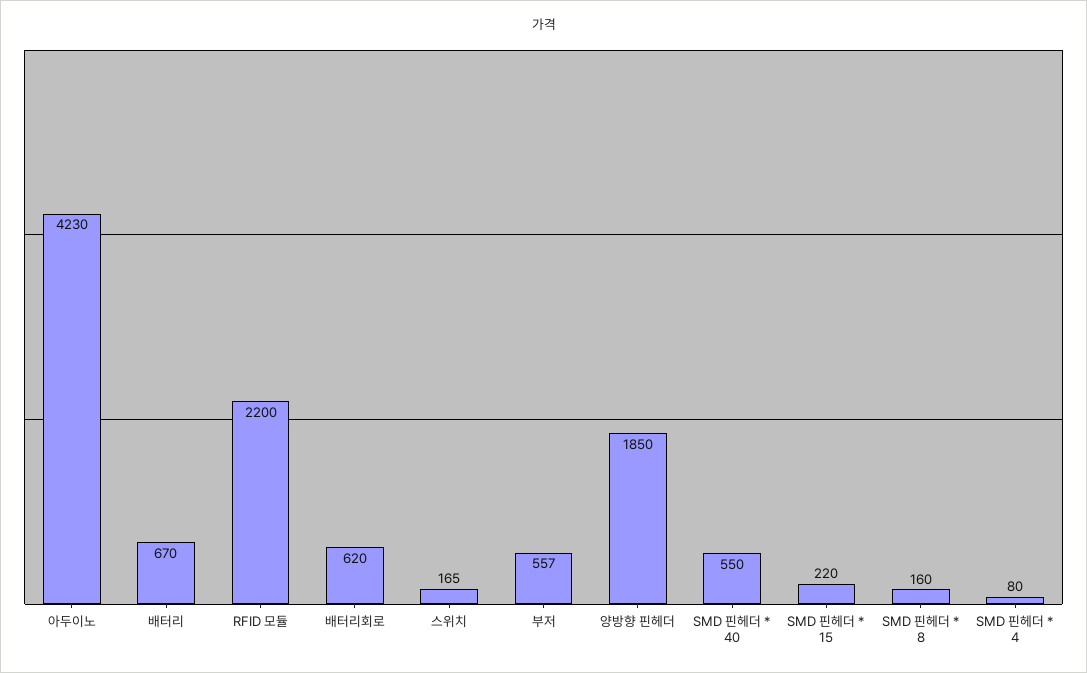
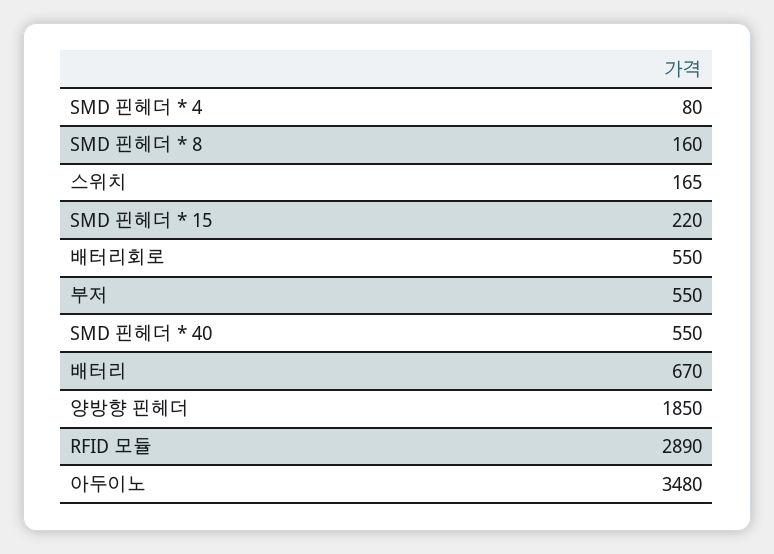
아두이노: 4230 -> 3480
RFID 모듈: 2200 -> 2890
배터리회로: 620 -> 550
부저: 557 -> 550

